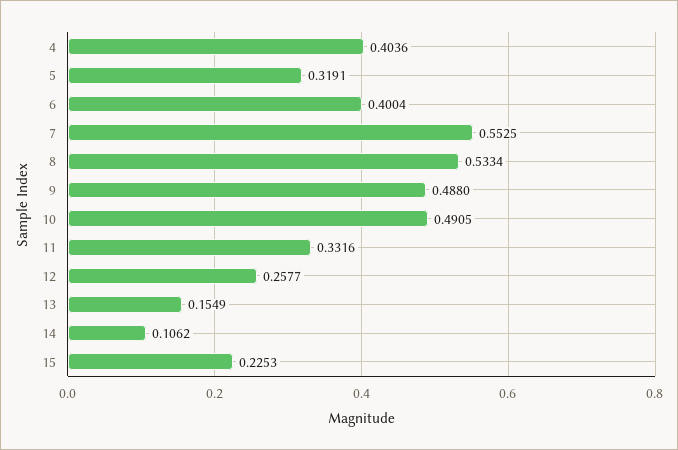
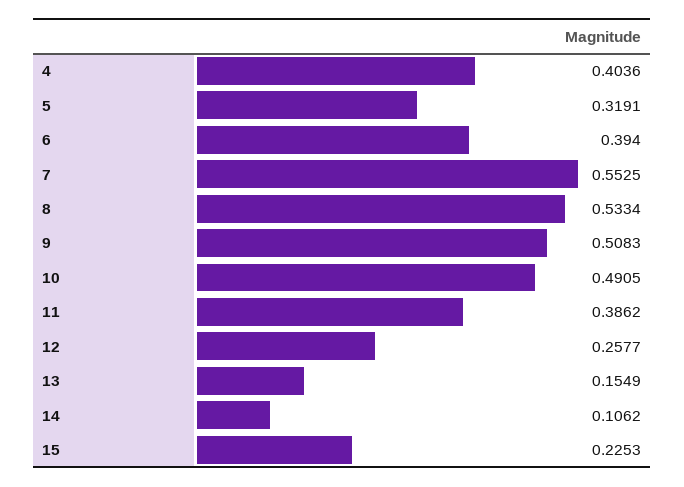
6: 0.4004 -> 0.394
9: 0.488 -> 0.5083
11: 0.3316 -> 0.3862

